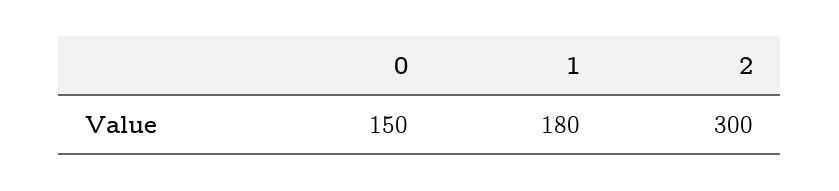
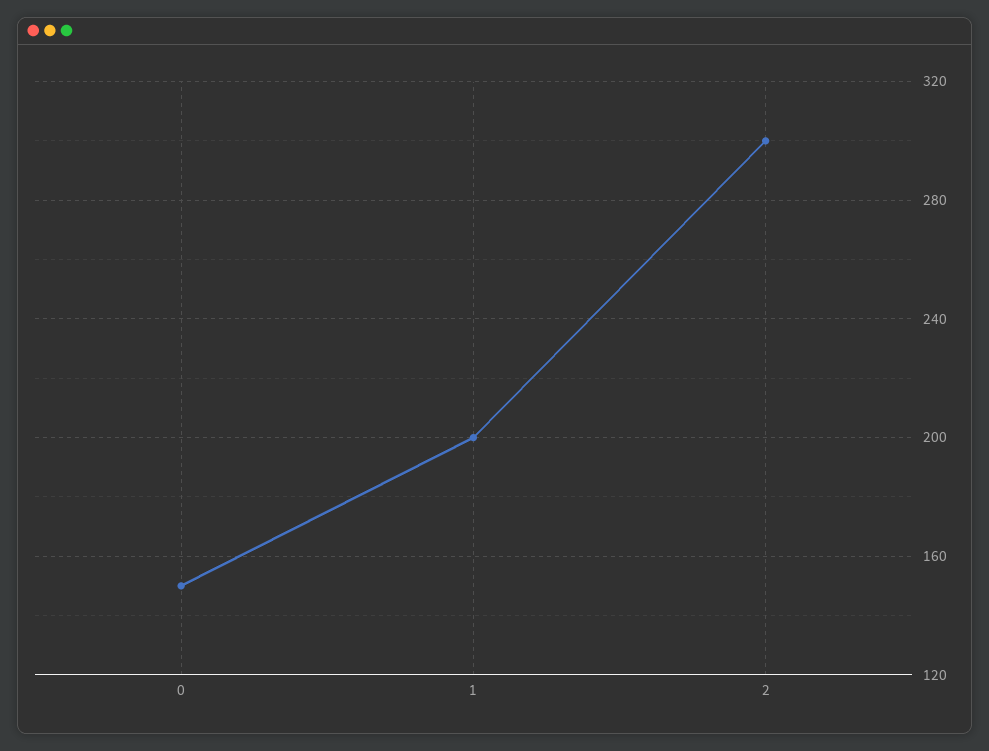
1: 180 -> 200

